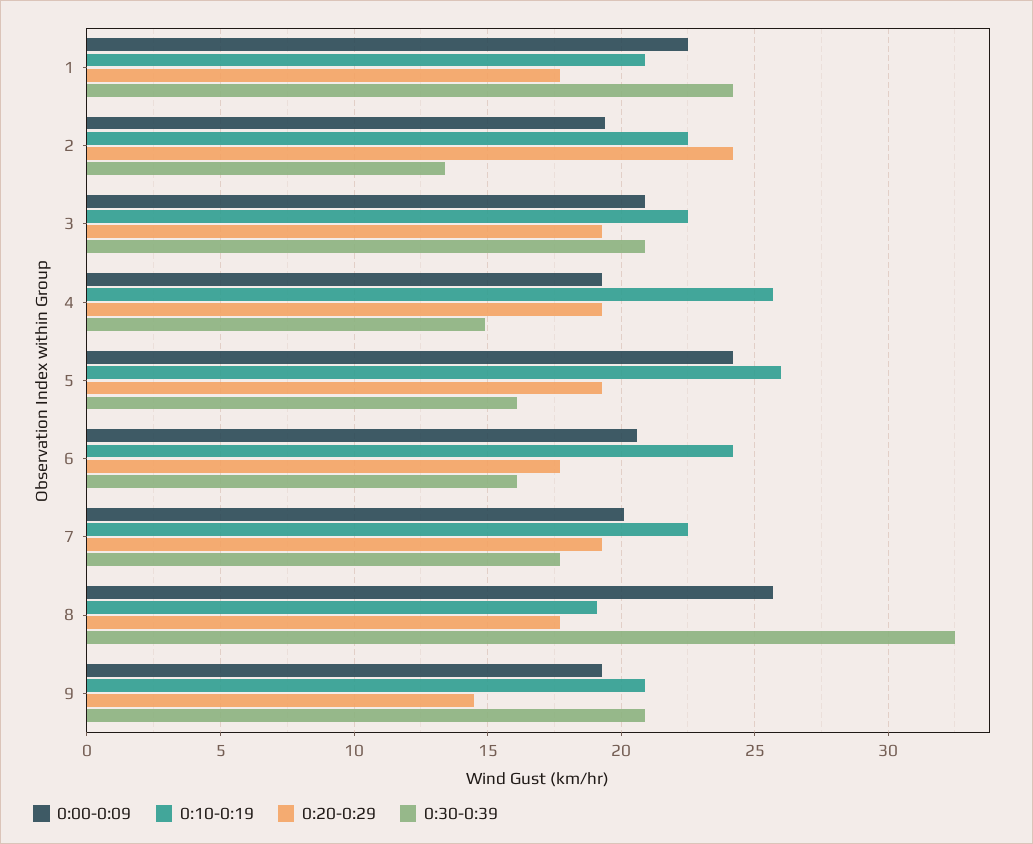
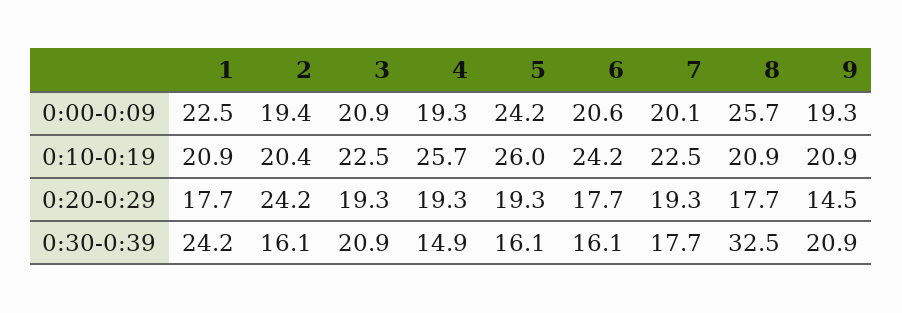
0:10-0:19, 2: 22.5 -> 20.4
0:30-0:39, 2: 13.5 -> 16.1
0:10-0:19, 8: 19 -> 20.9

